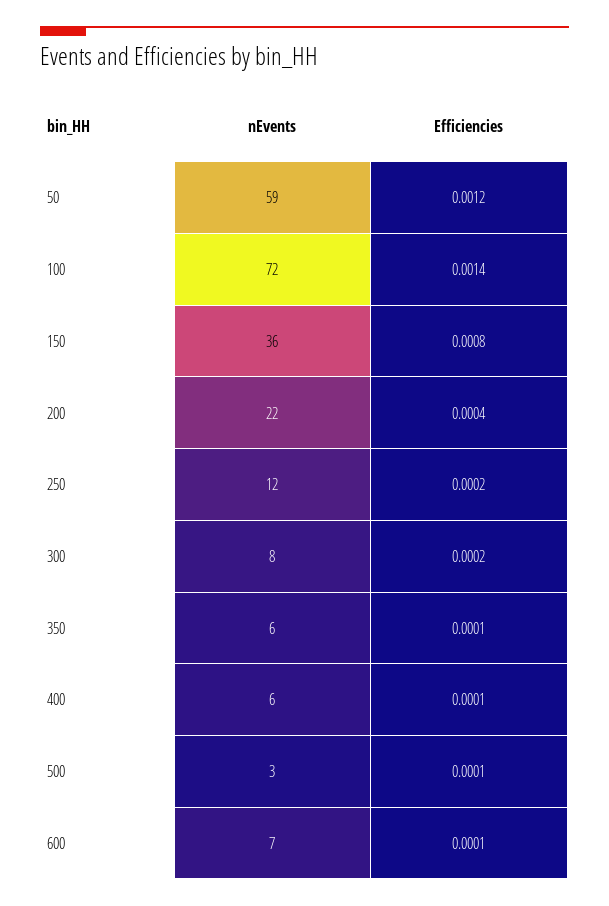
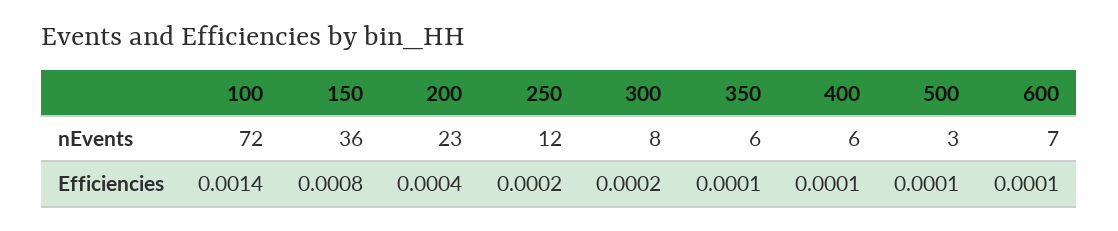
nEvents, 50: 59 -> none
Efficiencies, 50: 0.0012 -> none
nEvents, 200: 22 -> 23

